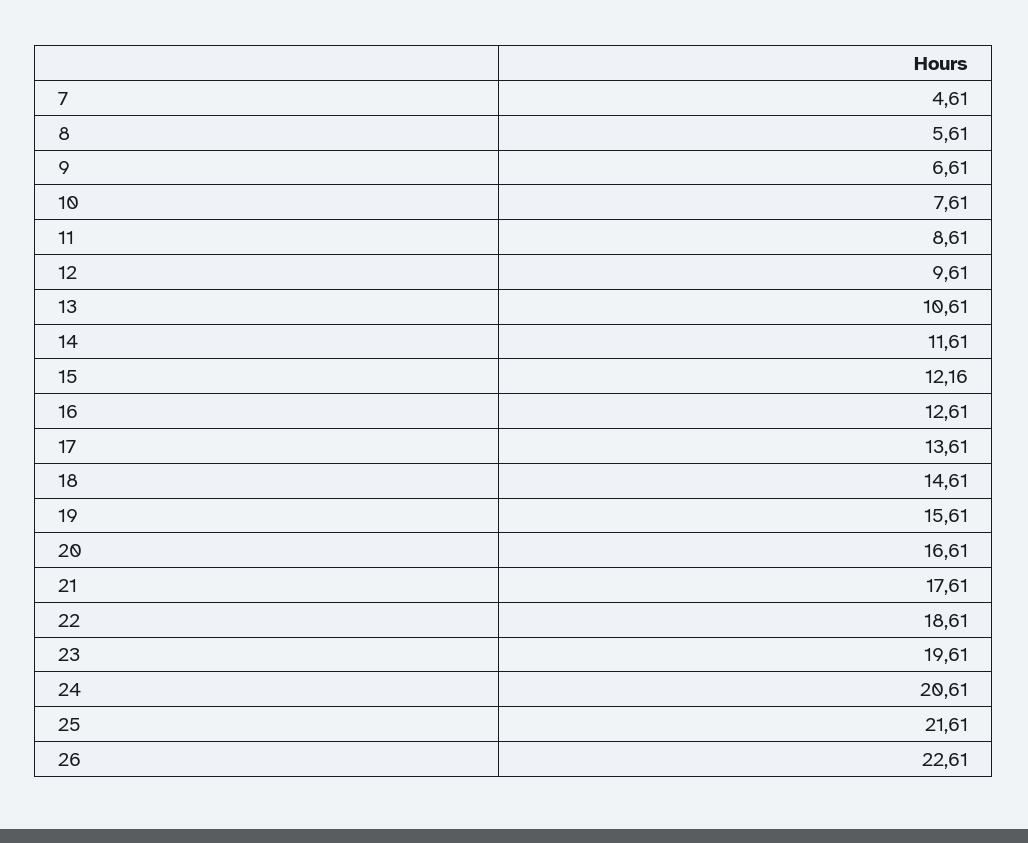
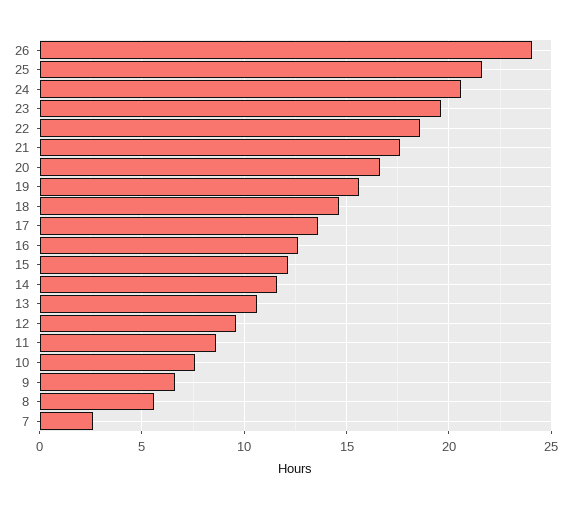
7: 4.61 -> 2.5
26: 22.61 -> 24

